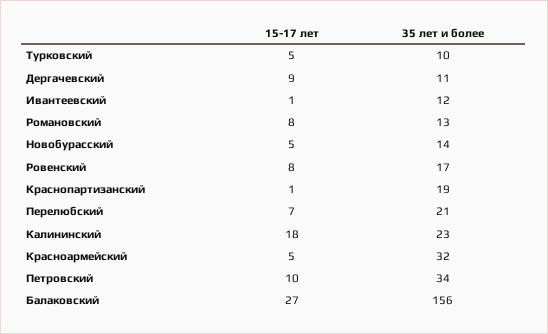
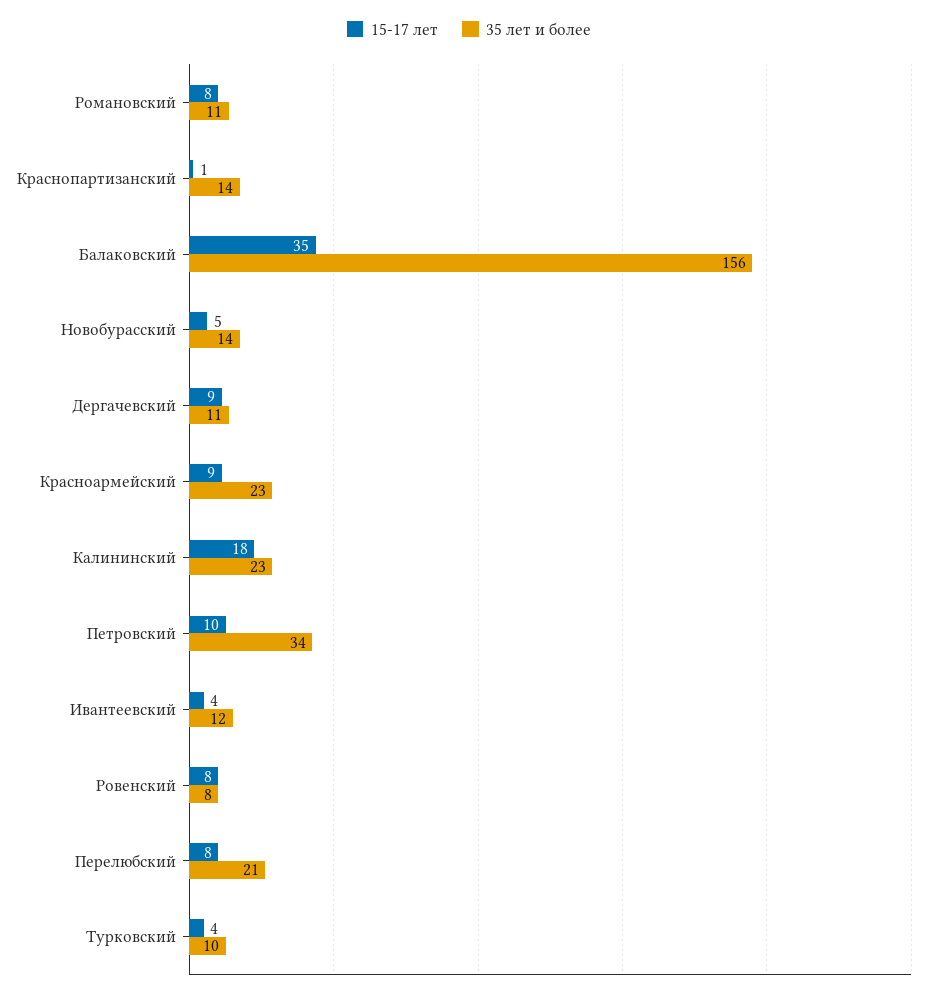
15-17 лет, Турковский: 5 -> 4
15-17 лет, Ивантеевский: 1 -> 4
35 лет и более, Романовский: 13 -> 11
35 лет и более, Ровенский: 17 -> 8
35 лет и более, Краснопартизанский: 19 -> 14
15-17 лет, Перелюбский: 7 -> 8
15-17 лет, Красноармейский: 5 -> 9
35 лет и более, Красноармейский: 32 -> 23
15-17 лет, Балаковский: 27 -> 35

